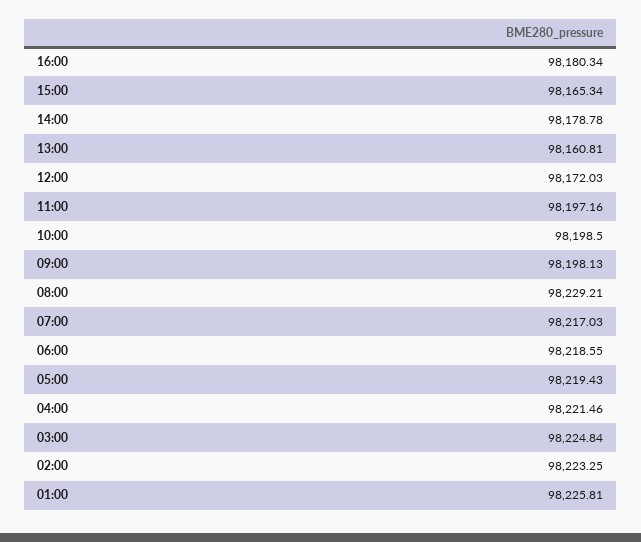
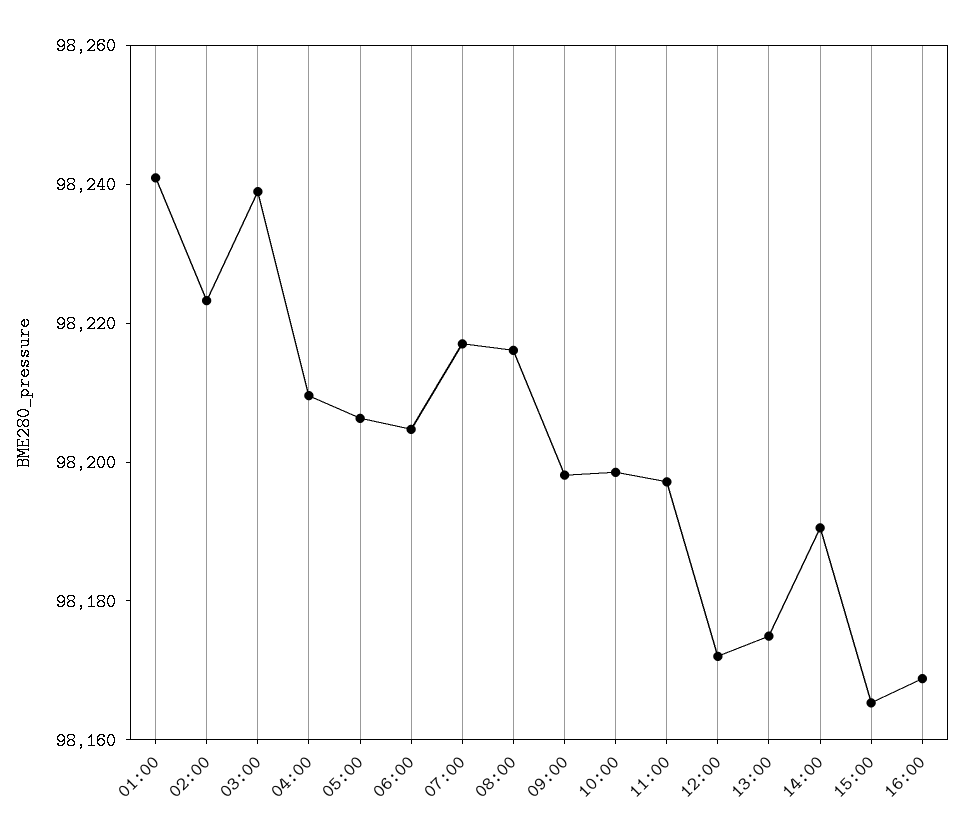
16:00: 98180.34 -> 98170
14:00: 98178.78 -> 98190
13:00: 98160.81 -> 98175
08:00: 98229.21 -> 98215
06:00: 98218.55 -> 98205
05:00: 98219.43 -> 98205
04:00: 98221.46 -> 98210
03:00: 98224.84 -> 98240
01:00: 98225.81 -> 98240

